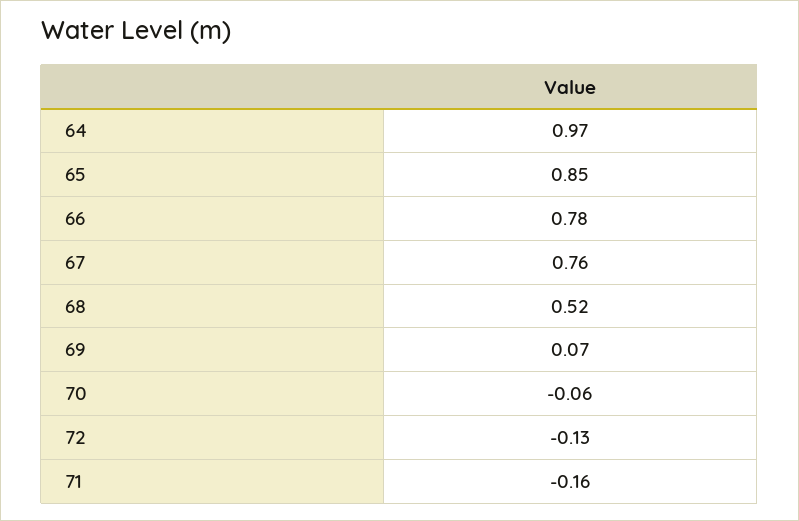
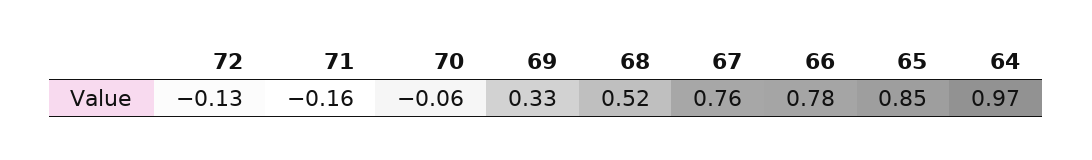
69: 0.07 -> 0.33

